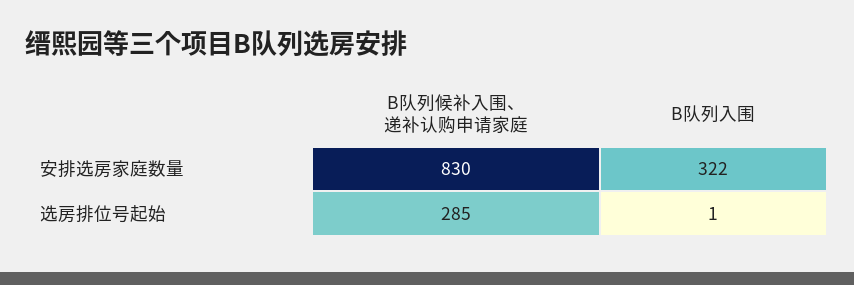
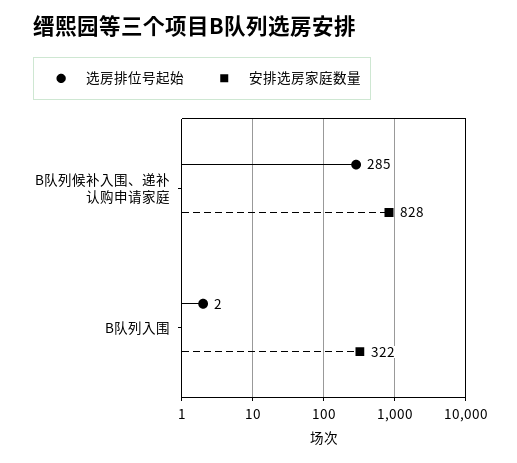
安排选房家庭数量, B队列候补入围、递补认购申请家庭: 830 -> 828
选房排位号起始, B队列入围: 1 -> 2

